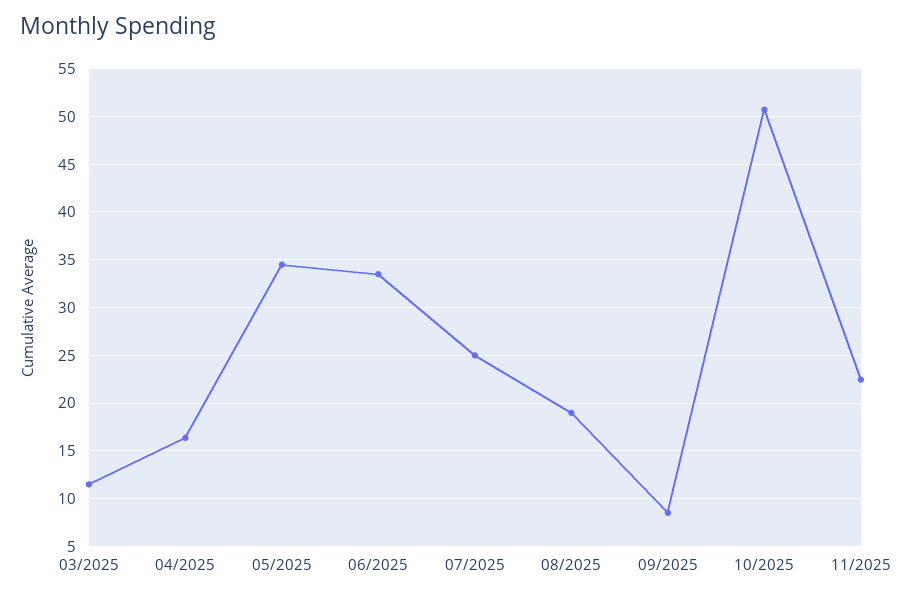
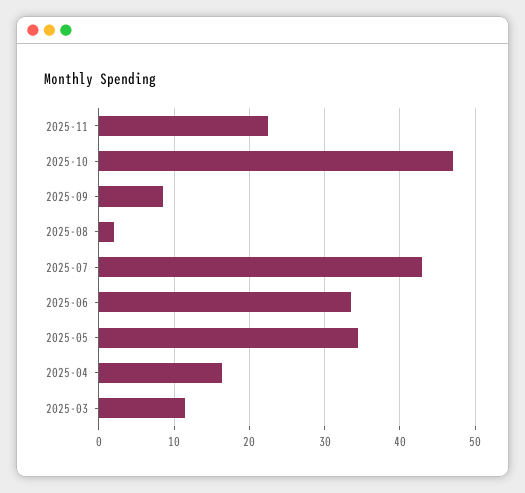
07/2025: 25 -> 43
08/2025: 19 -> 2
10/2025: 51 -> 47

